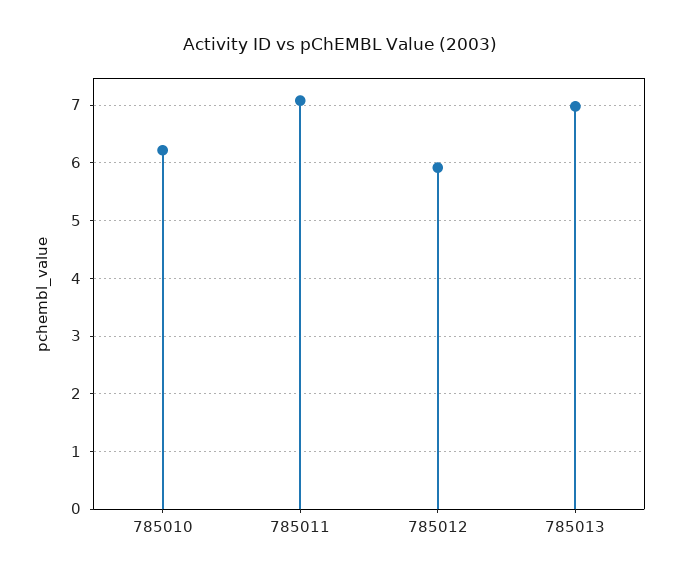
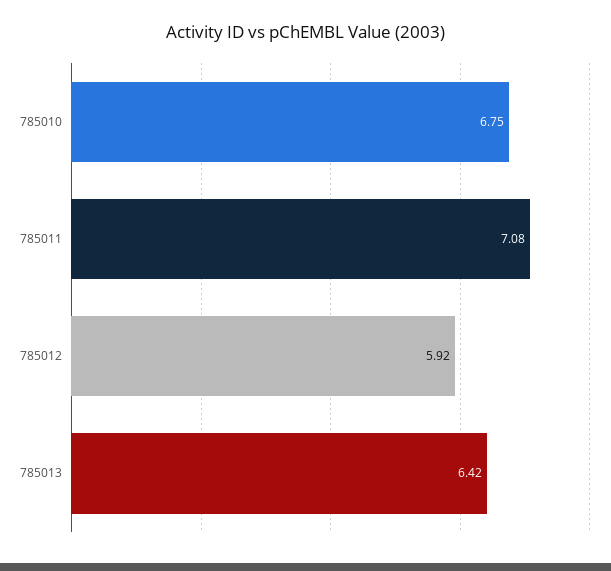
785010: 6.2 -> 6.75
785013: 7 -> 6.42

